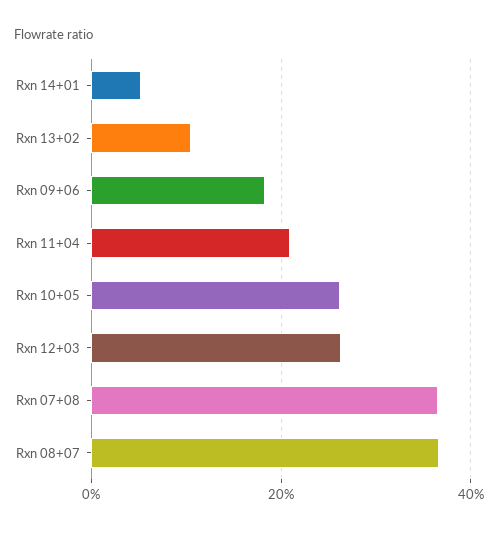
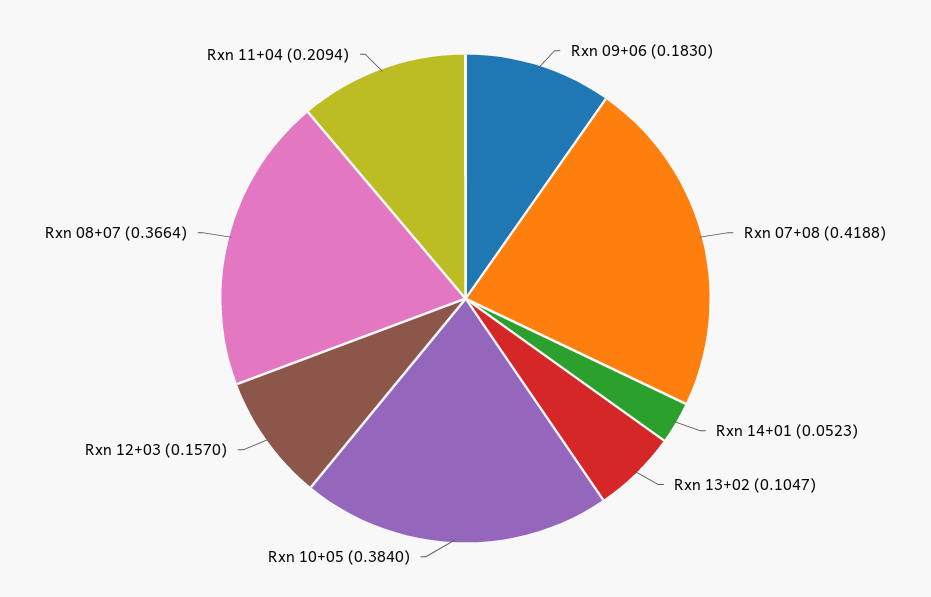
Rxn 10+05: 0.26 -> 0.384
Rxn 12+03: 0.26 -> 0.157
Rxn 07+08: 0.36 -> 0.4188

